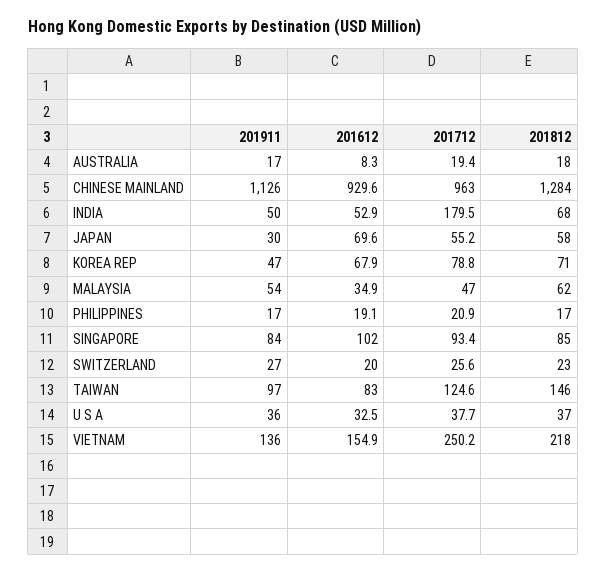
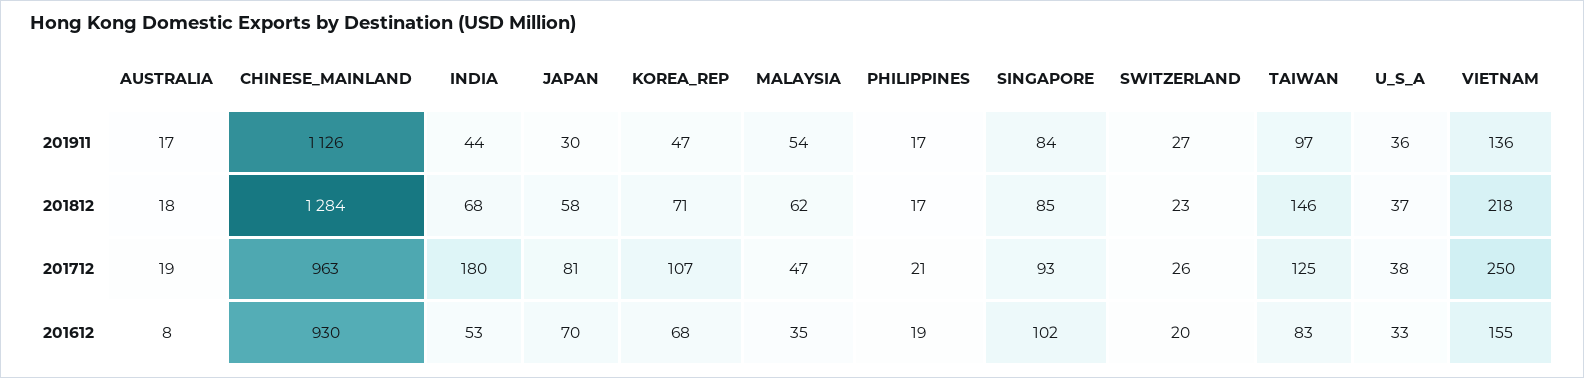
201911, INDIA: 50 -> 44
201712, JAPAN: 55.2 -> 81
201712, KOREA REP: 78.8 -> 107

